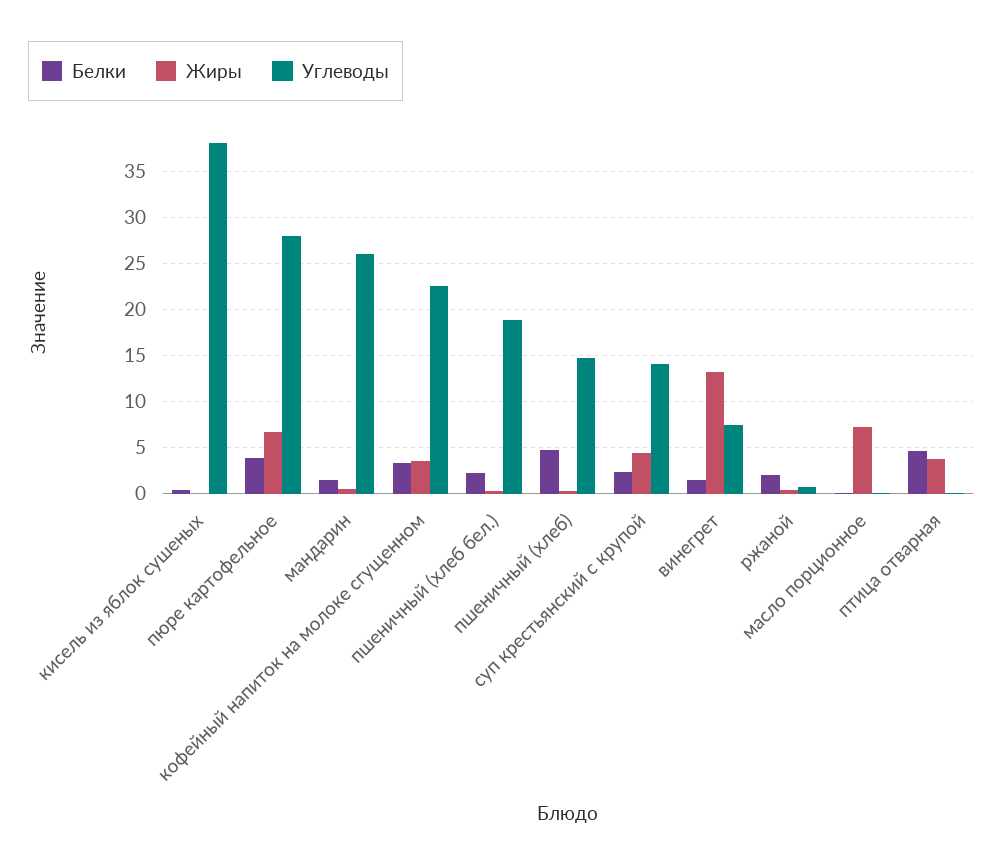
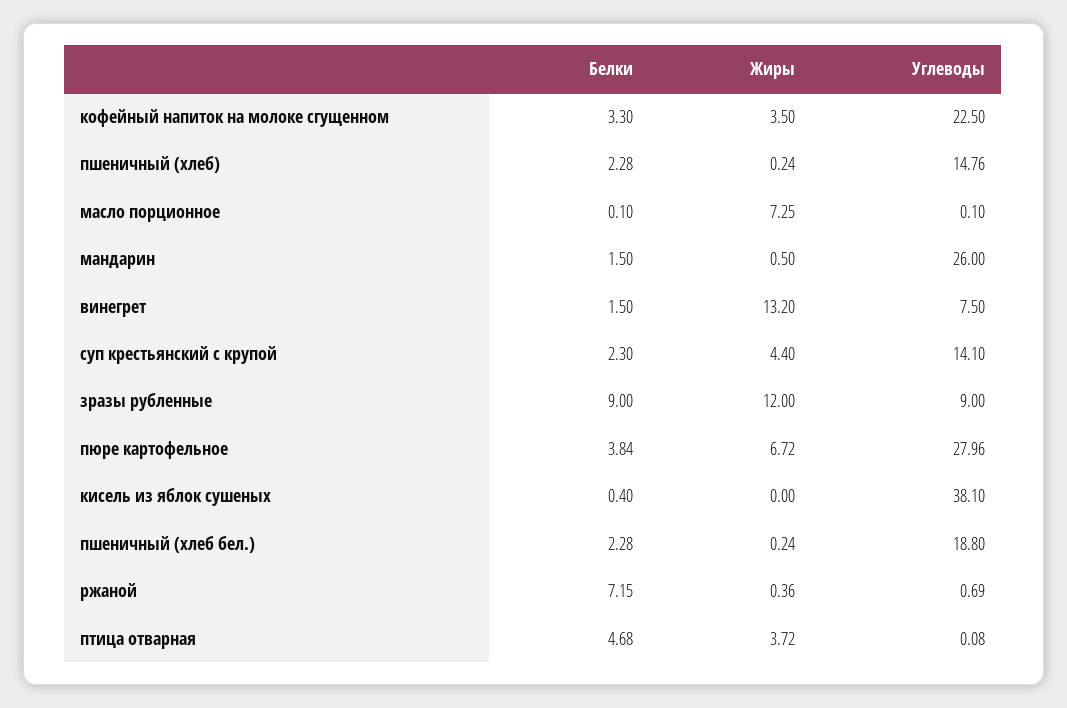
Белки, пшеничный (хлеб): 5 -> 2.28
Белки, ржаной: 2 -> 7.15
Белки, зразы рубленные: none -> 9
Жиры, зразы рубленные: none -> 12
Углеводы, зразы рубленные: none -> 9

